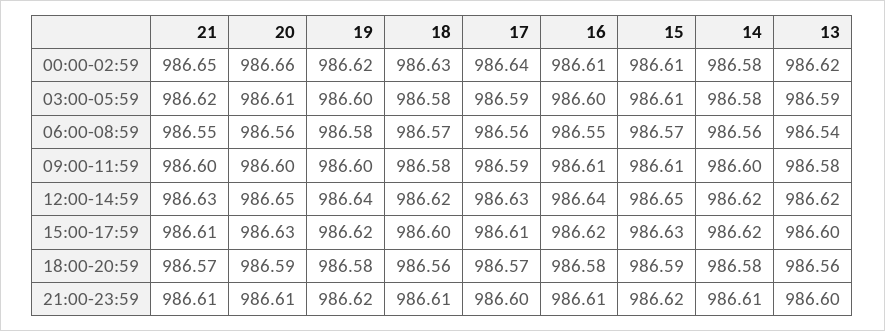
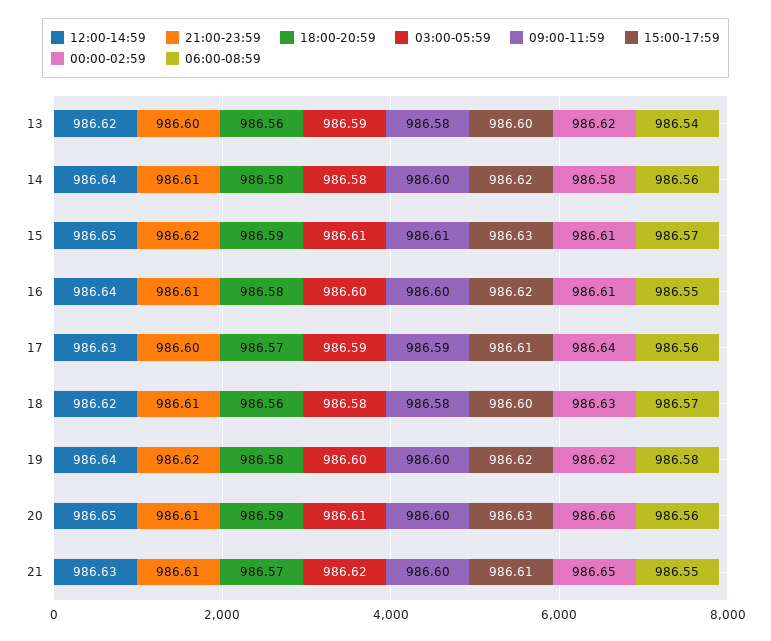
09:00-11:59, 16: 986.61 -> 986.6
12:00-14:59, 14: 986.62 -> 986.64

